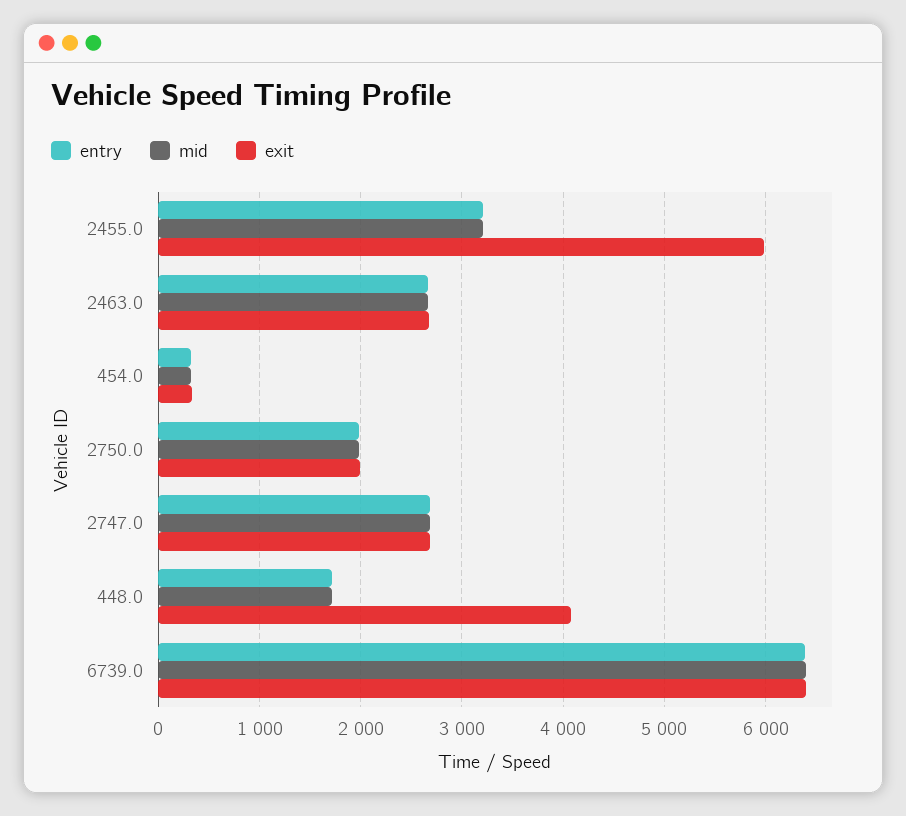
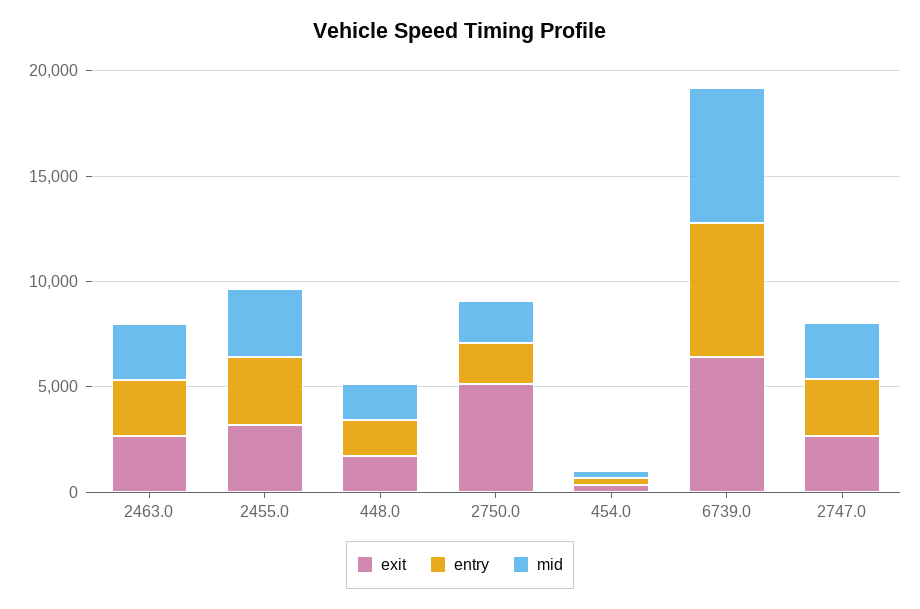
exit, 2455.0: 6000 -> 3000
exit, 2750.0: 2000 -> 5000
exit, 448.0: 4100 -> 2000

